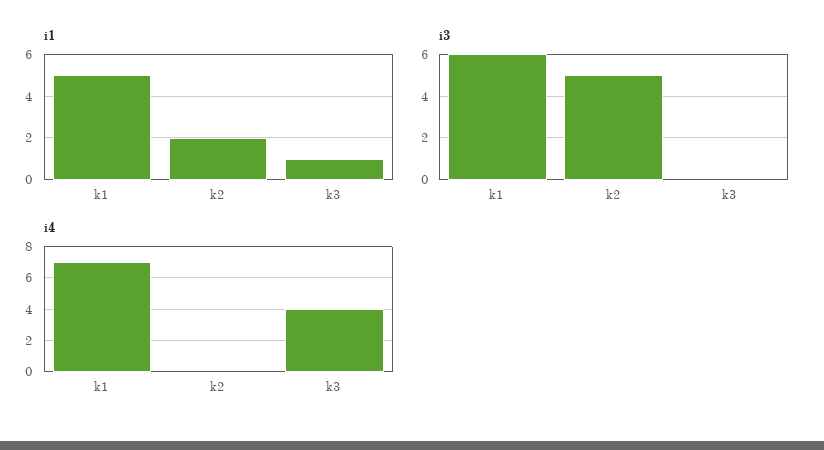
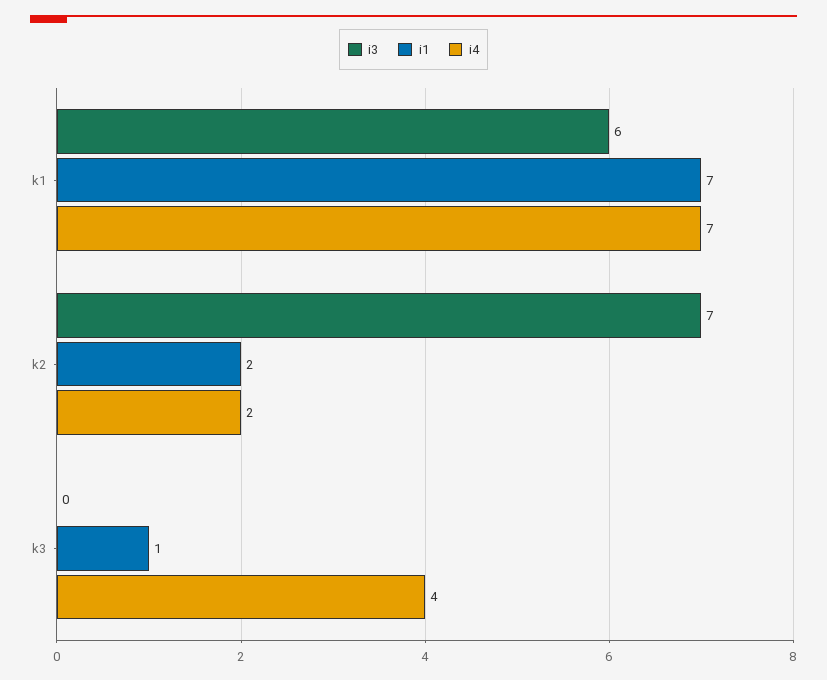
i1, k1: 5 -> 7
i3, k2: 5 -> 7
i4, k2: 0 -> 2

